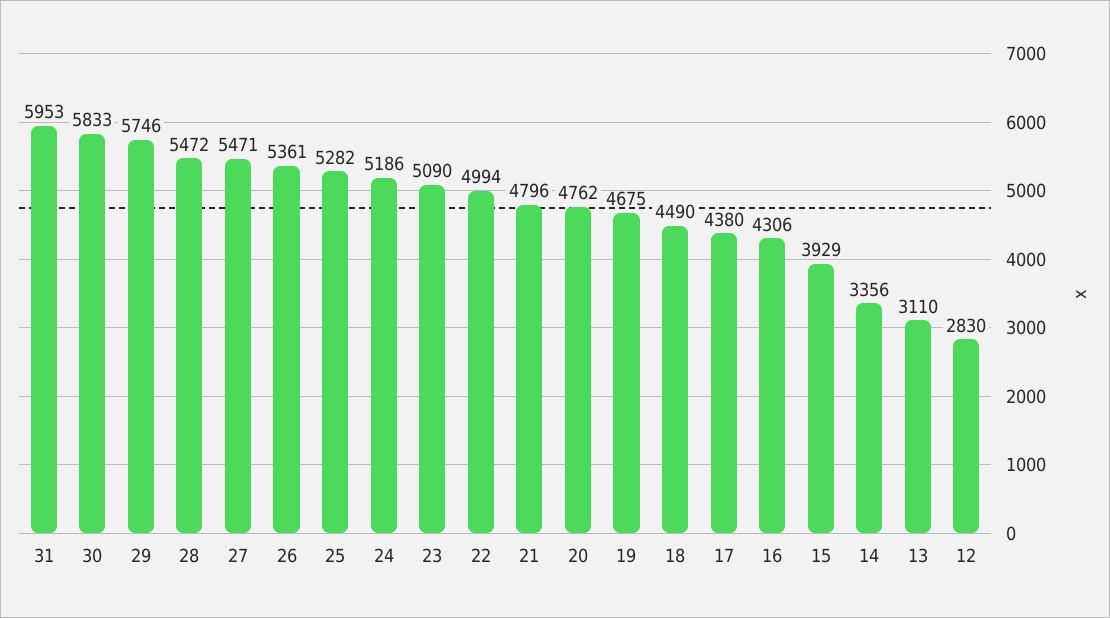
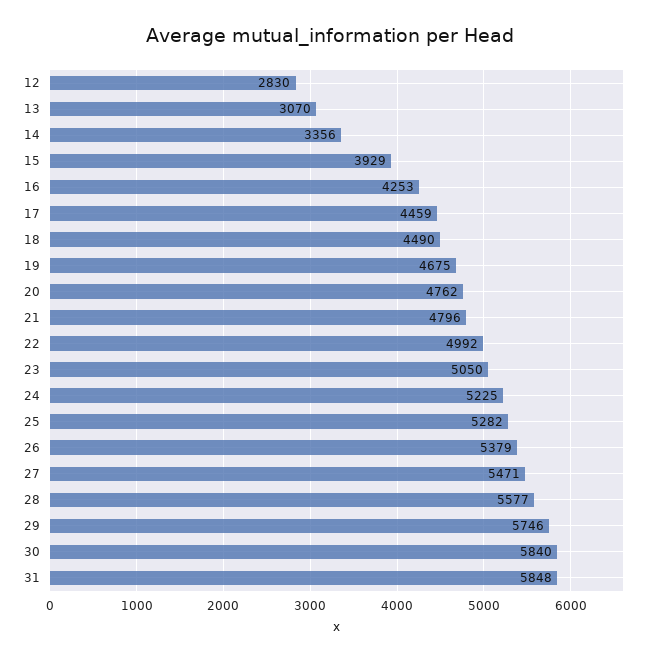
31: 5953 -> 5848
30: 5833 -> 5840
28: 5472 -> 5577
26: 5361 -> 5379
24: 5186 -> 5225
23: 5090 -> 5050
22: 4994 -> 4992
17: 4380 -> 4459
16: 4306 -> 4253
13: 3110 -> 3070

